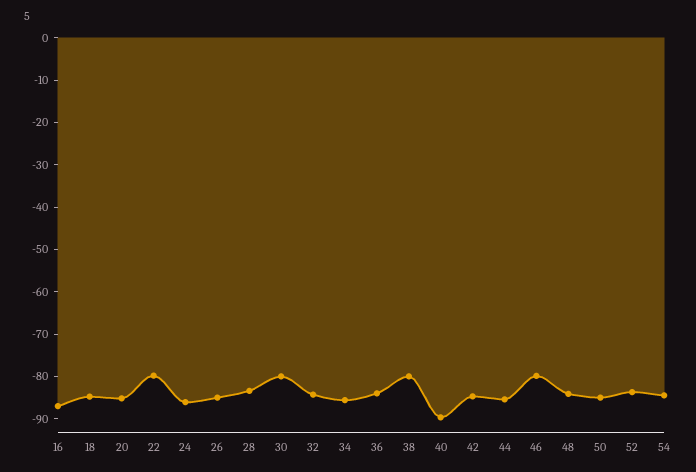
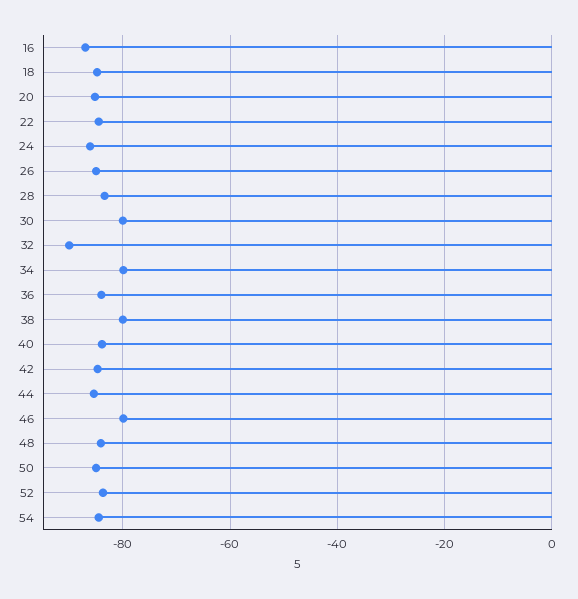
22: -80 -> -84
32: -84 -> -90
34: -86 -> -80
40: -90 -> -84

